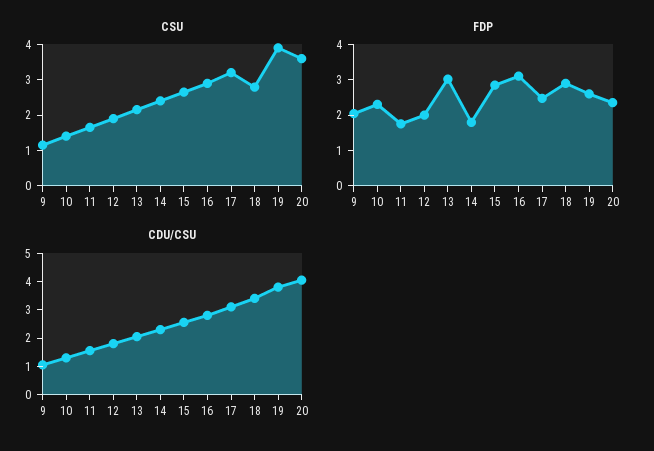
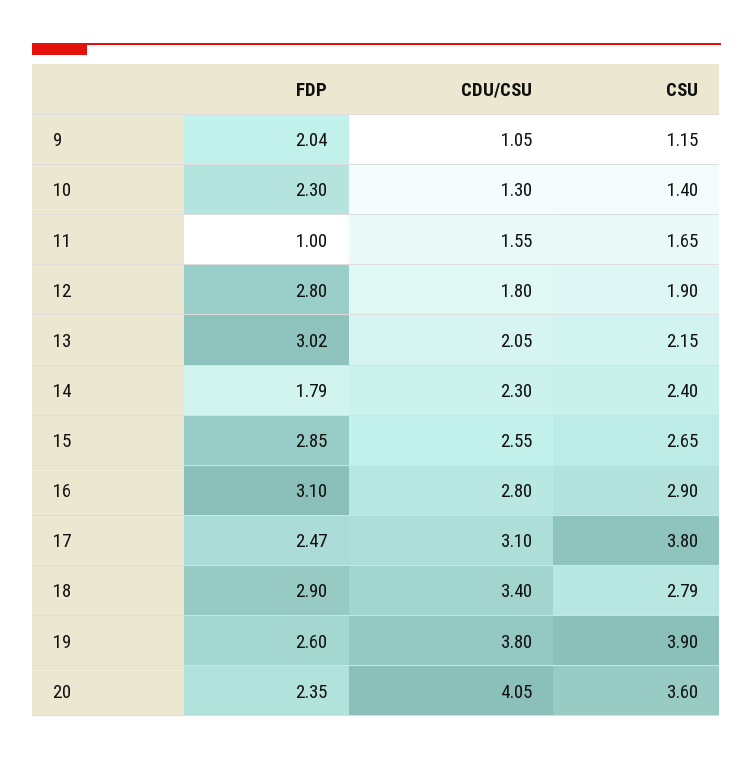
CSU, 17: 3.25 -> 3.8
FDP, 11: 1.75 -> 1
FDP, 12: 2 -> 2.8

